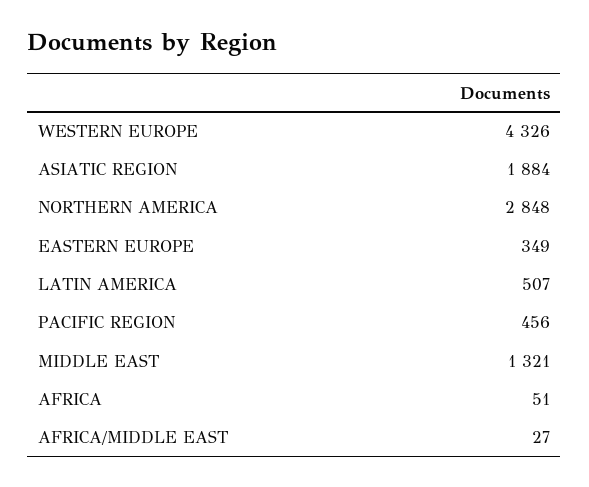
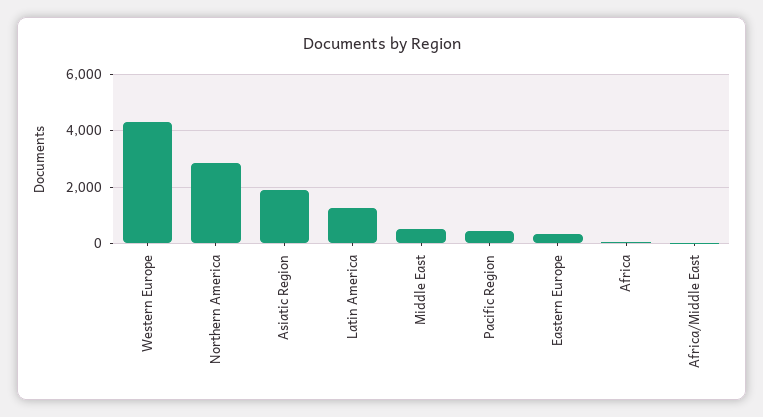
LATIN AMERICA: 507 -> 1250
MIDDLE EAST: 1321 -> 500

